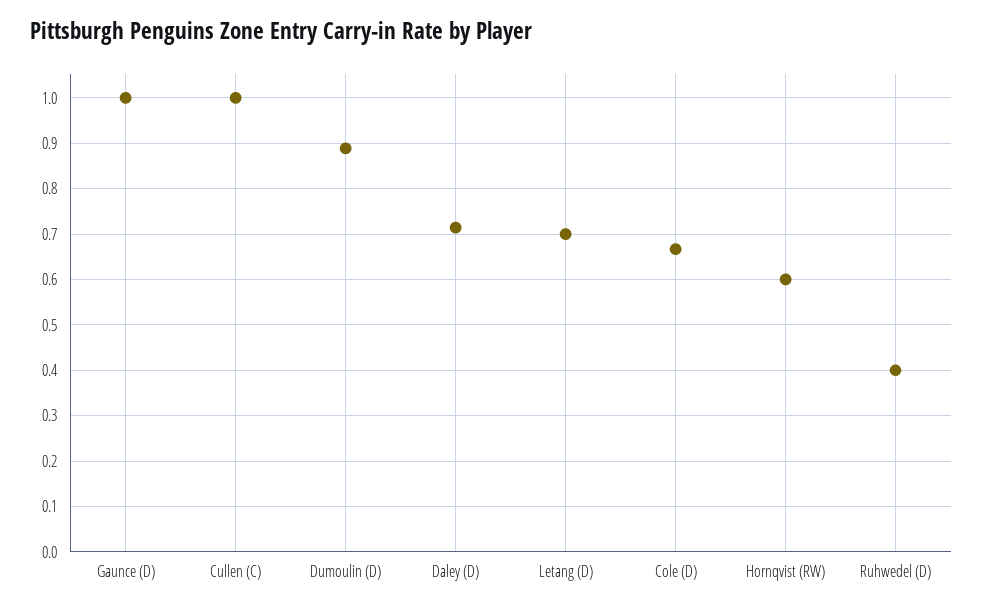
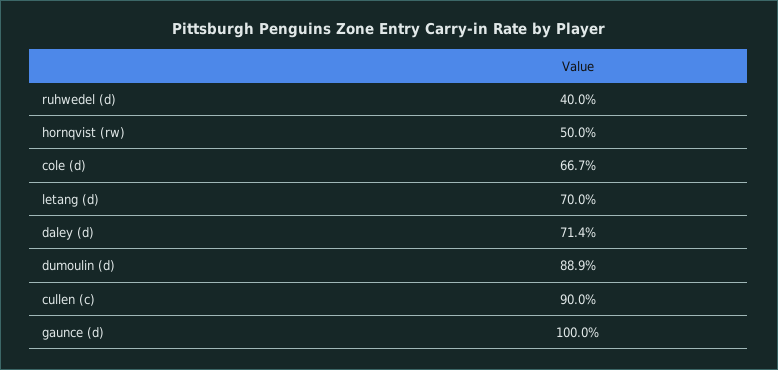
Cullen (C): 1 -> 0.9
Hornqvist (RW): 0.6 -> 0.5

